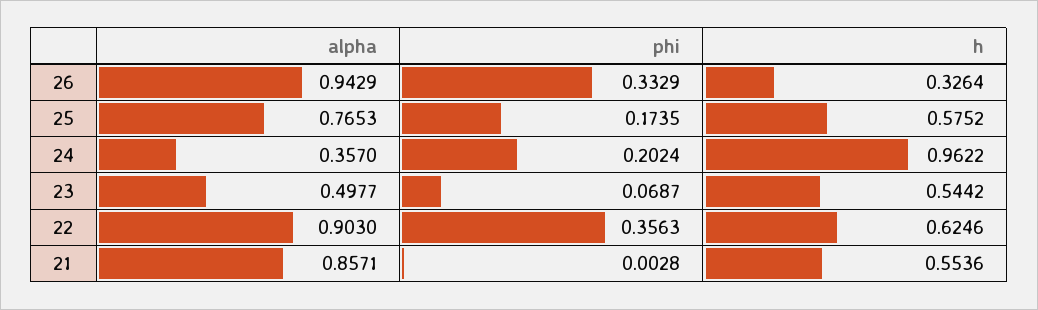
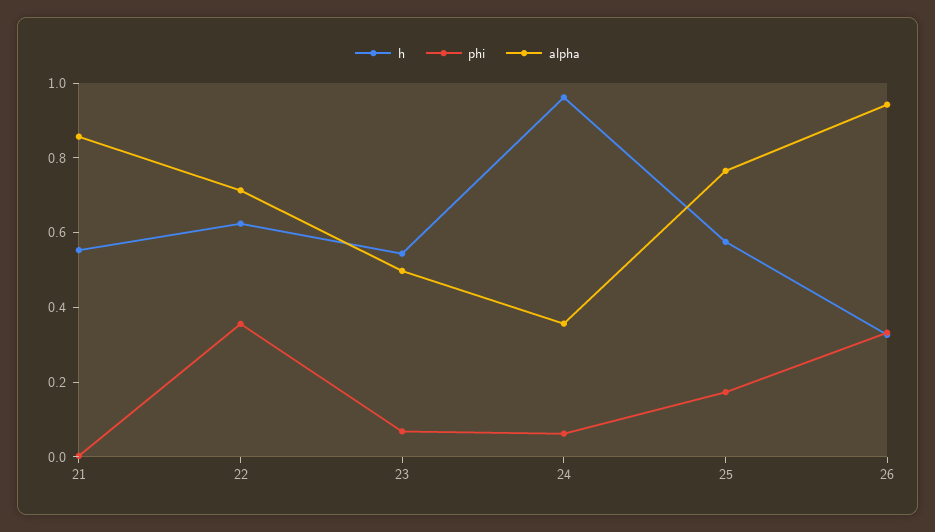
phi, 24: 0.2024 -> 0.05
alpha, 22: 0.903 -> 0.7

